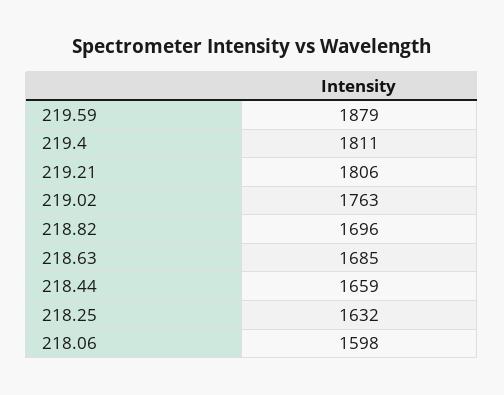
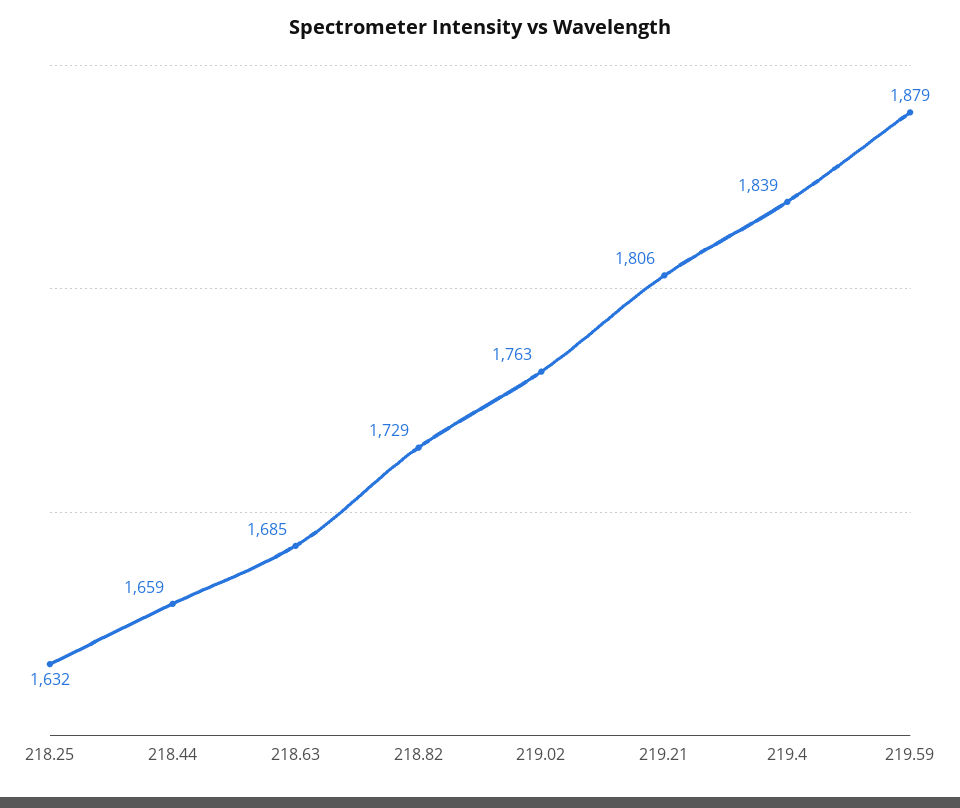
219.4: 1811 -> 1839
218.82: 1696 -> 1729
218.06: 1598 -> none

